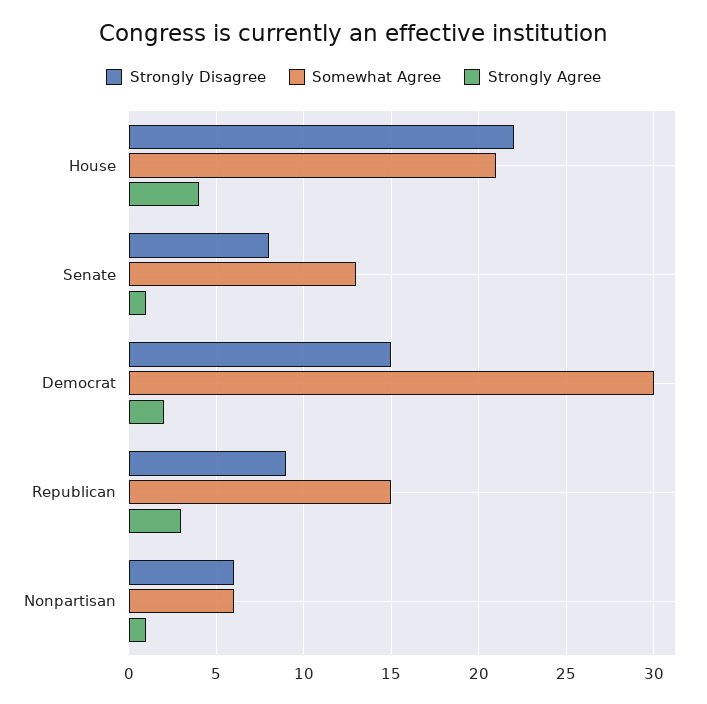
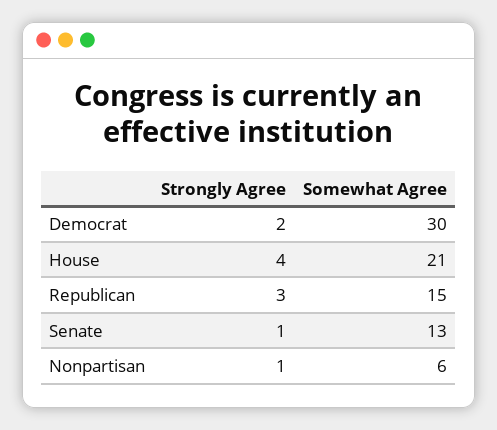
Strongly Disagree, House: 22 -> none
Strongly Disagree, Senate: 8 -> none
Strongly Disagree, Democrat: 15 -> none
Strongly Disagree, Republican: 9 -> none
Strongly Disagree, Nonpartisan: 6 -> none

